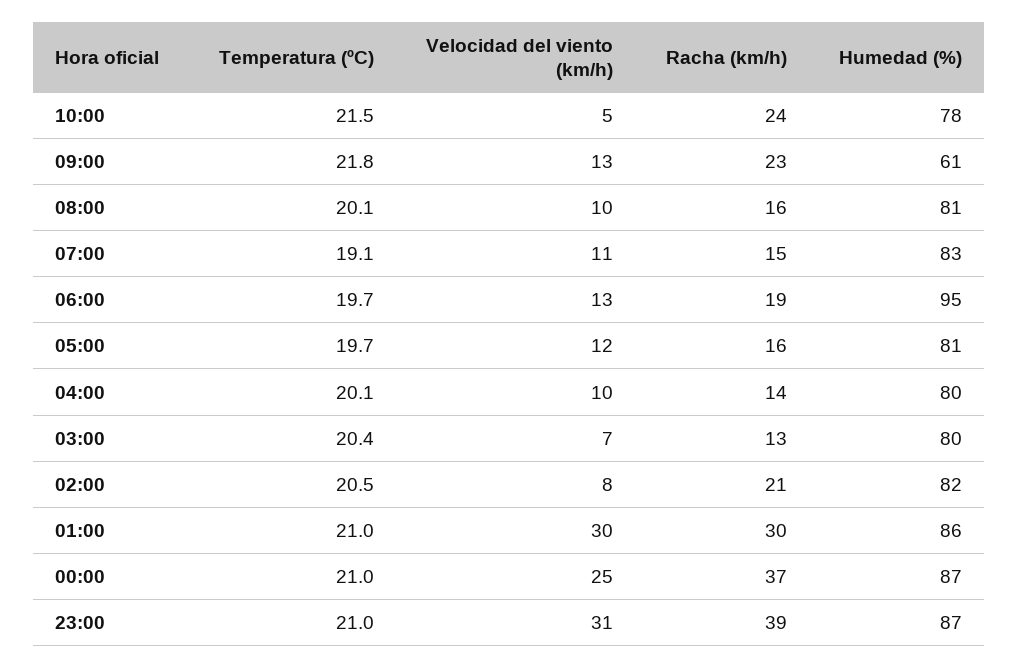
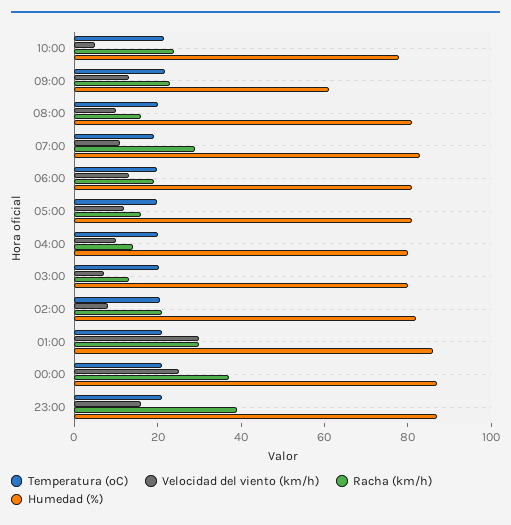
Racha (km/h), 07:00: 15 -> 30
Humedad (%), 06:00: 95 -> 80
Velocidad del viento (km/h), 23:00: 31 -> 15

